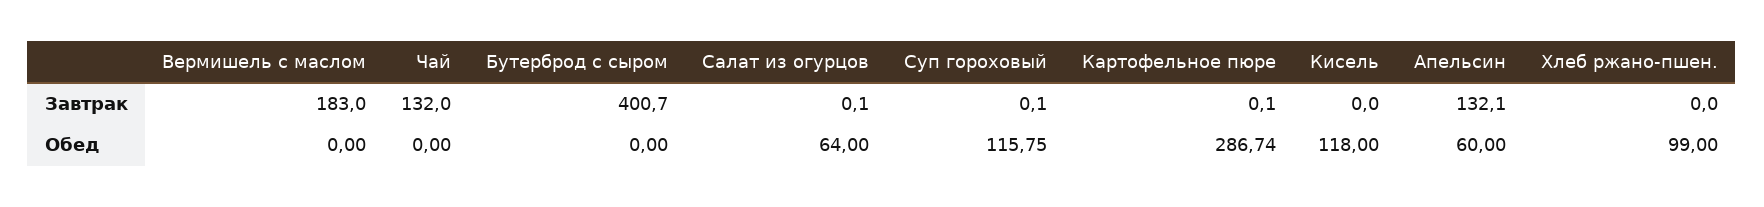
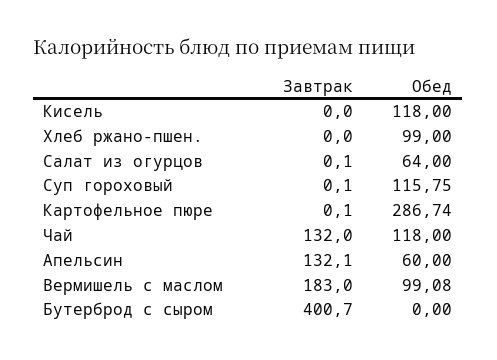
Вермишель с маслом, Обед: 0 -> 99.08
Чай, Обед: 0 -> 118

